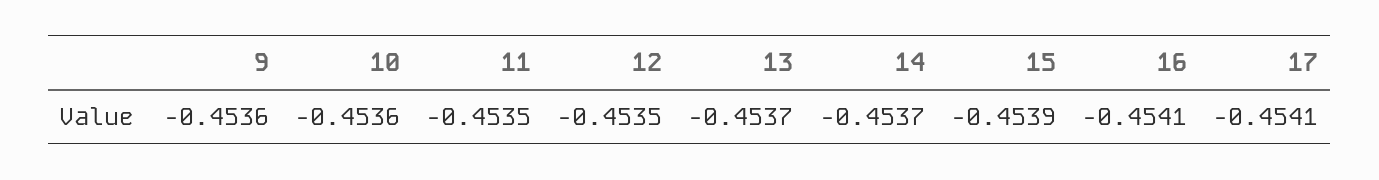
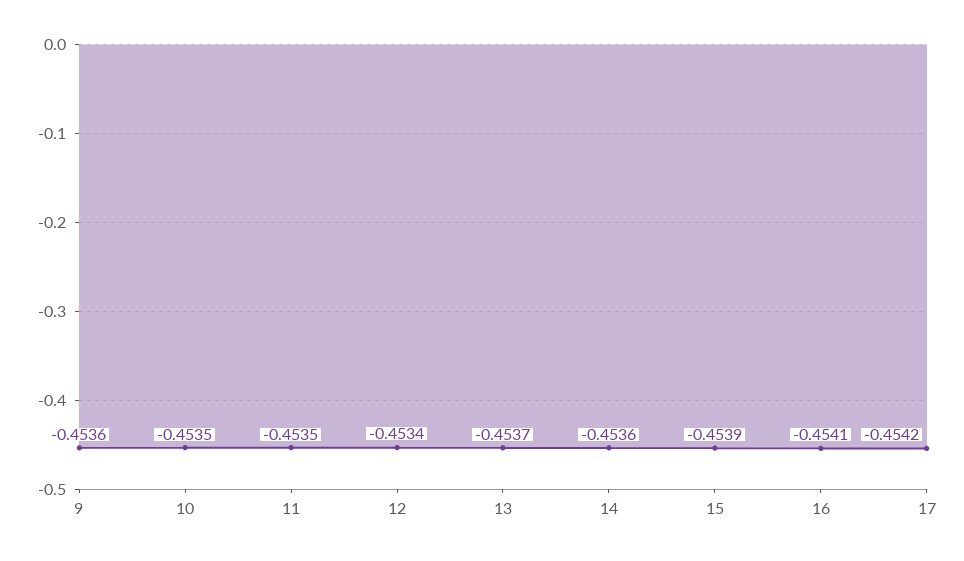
10: -0.4536 -> -0.4535
12: -0.4535 -> -0.4534
14: -0.4537 -> -0.4536
17: -0.4541 -> -0.4542

